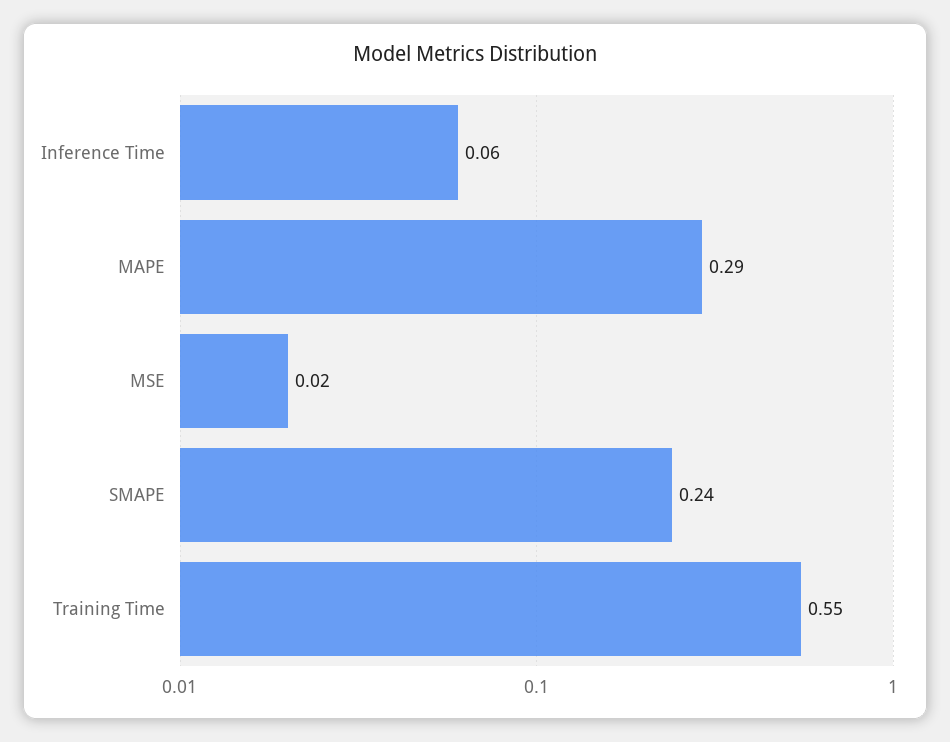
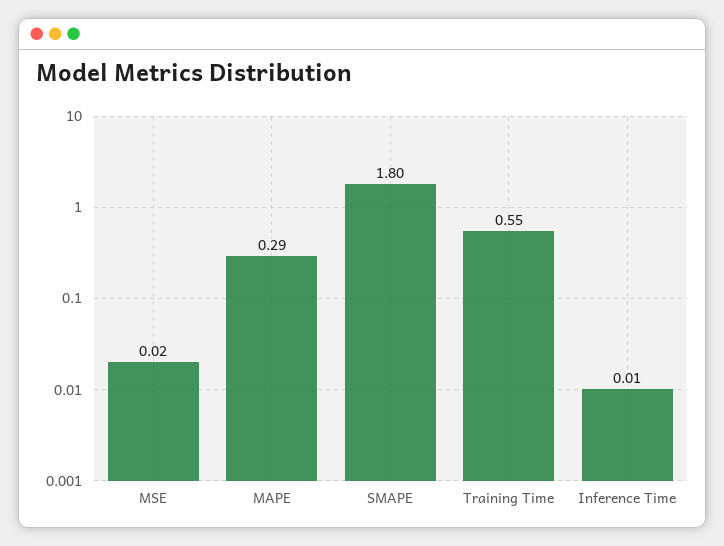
Inference Time: 0.06 -> 0.01
SMAPE: 0.24 -> 1.8

